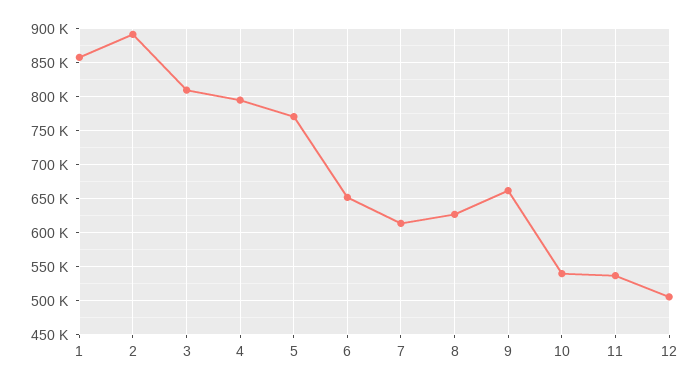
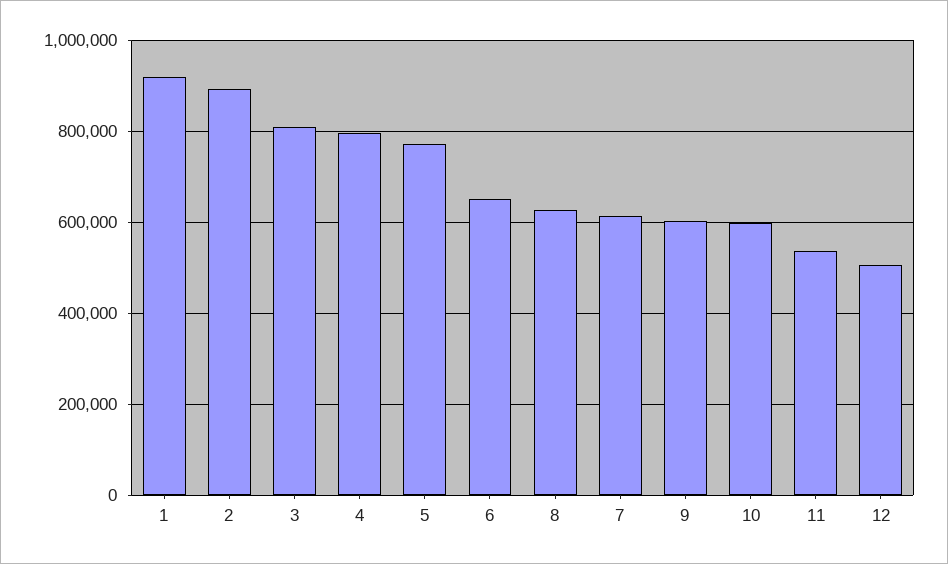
1: 860000 -> 920000
9: 660000 -> 600000
10: 540000 -> 600000

